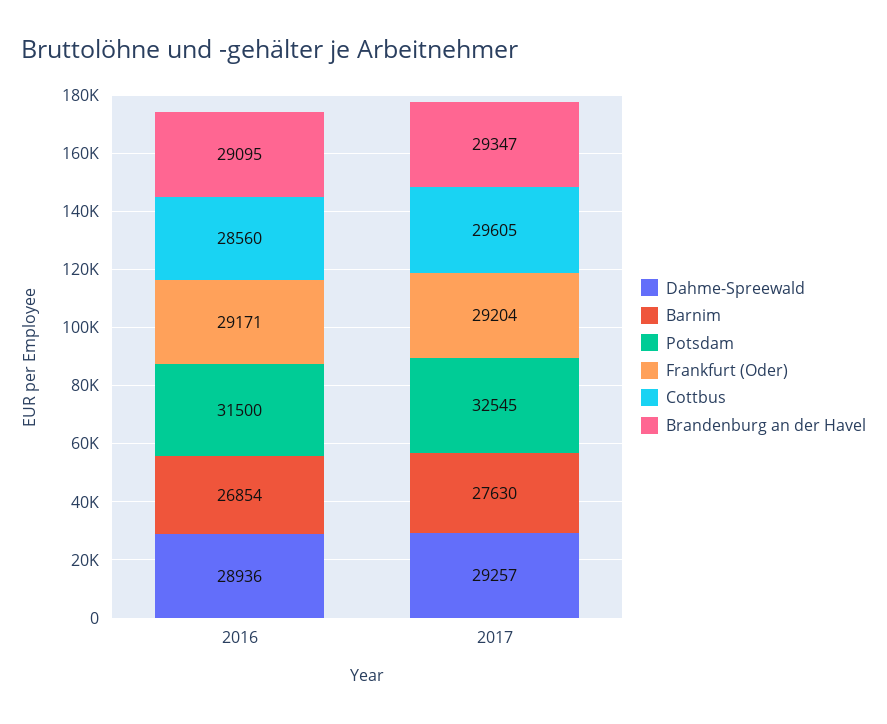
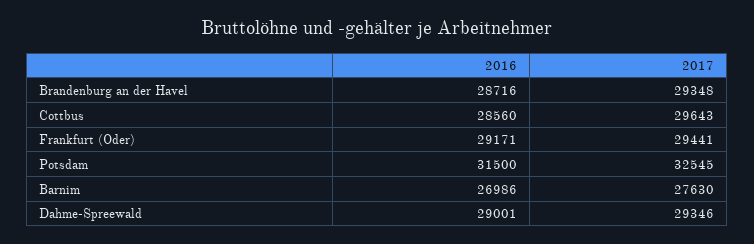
Dahme-Spreewald, 2016: 28936 -> 29001
Barnim, 2016: 26854 -> 26986
Brandenburg an der Havel, 2016: 29095 -> 28716
Dahme-Spreewald, 2017: 29257 -> 29346
Frankfurt (Oder), 2017: 29204 -> 29441
Cottbus, 2017: 29605 -> 29643
Brandenburg an der Havel, 2017: 29347 -> 29348

